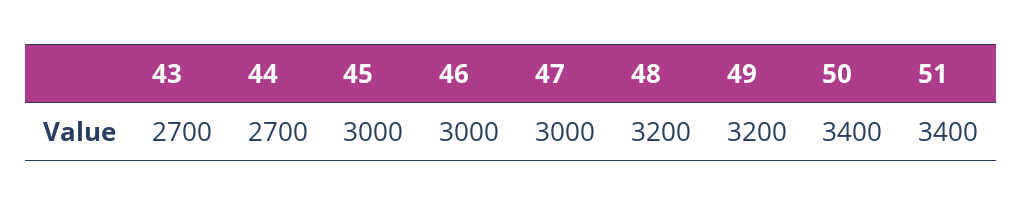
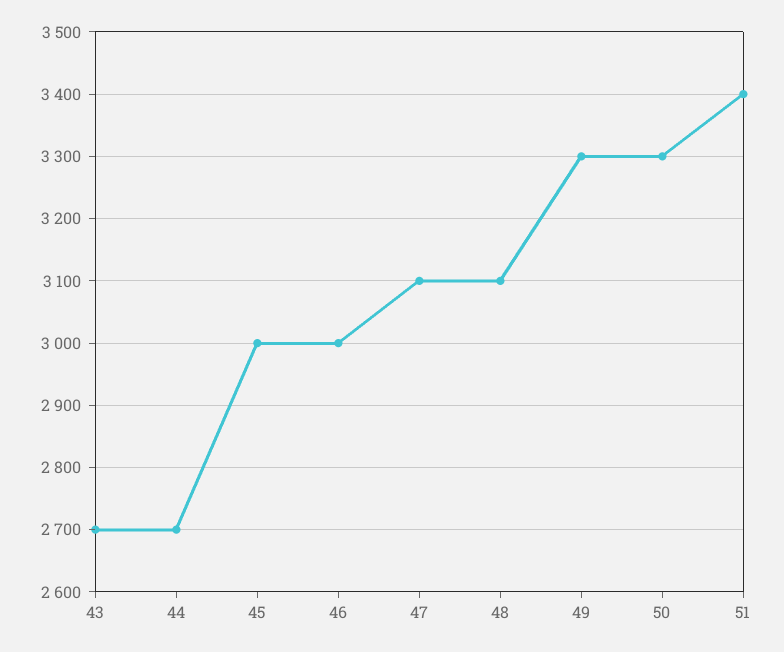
47: 3000 -> 3100
48: 3200 -> 3100
49: 3200 -> 3300
50: 3400 -> 3300

